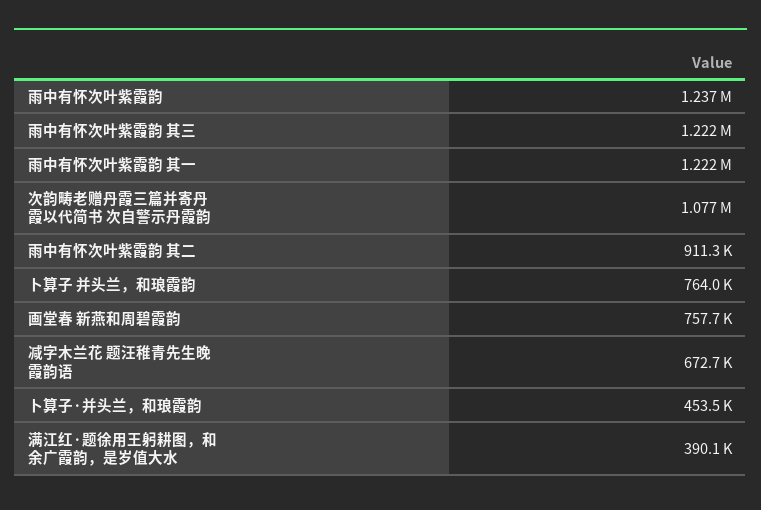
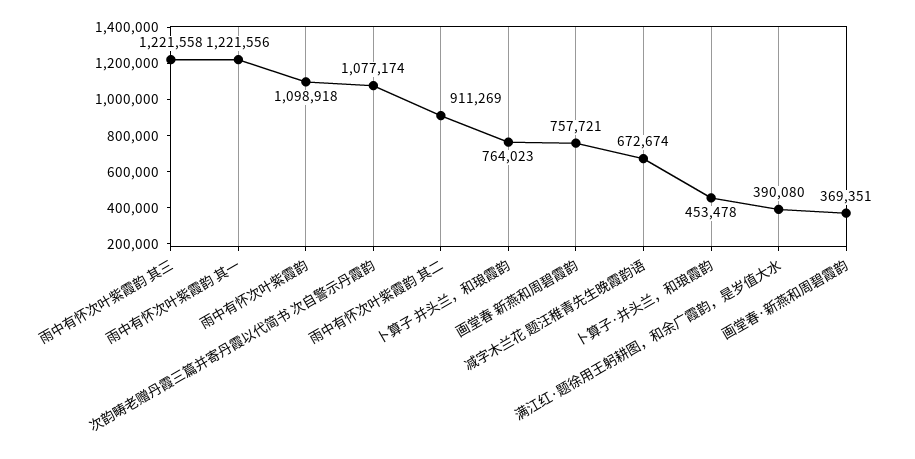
雨中有怀次叶紫霞韵: 1237000 -> 1098918
画堂春·新燕和周碧霞韵: none -> 369351

